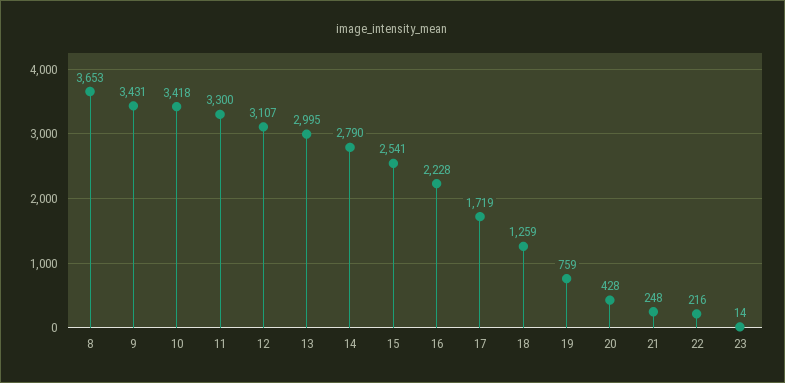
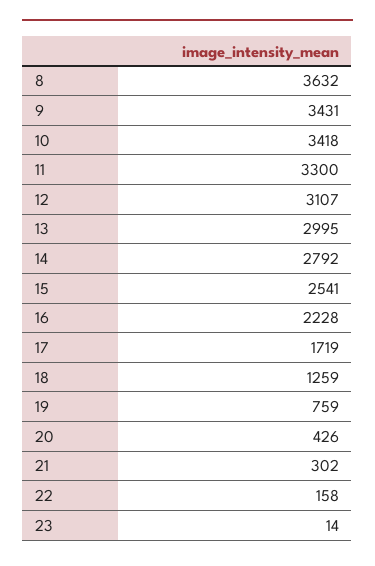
8: 3653 -> 3632
14: 2790 -> 2792
20: 428 -> 426
21: 248 -> 302
22: 216 -> 158

